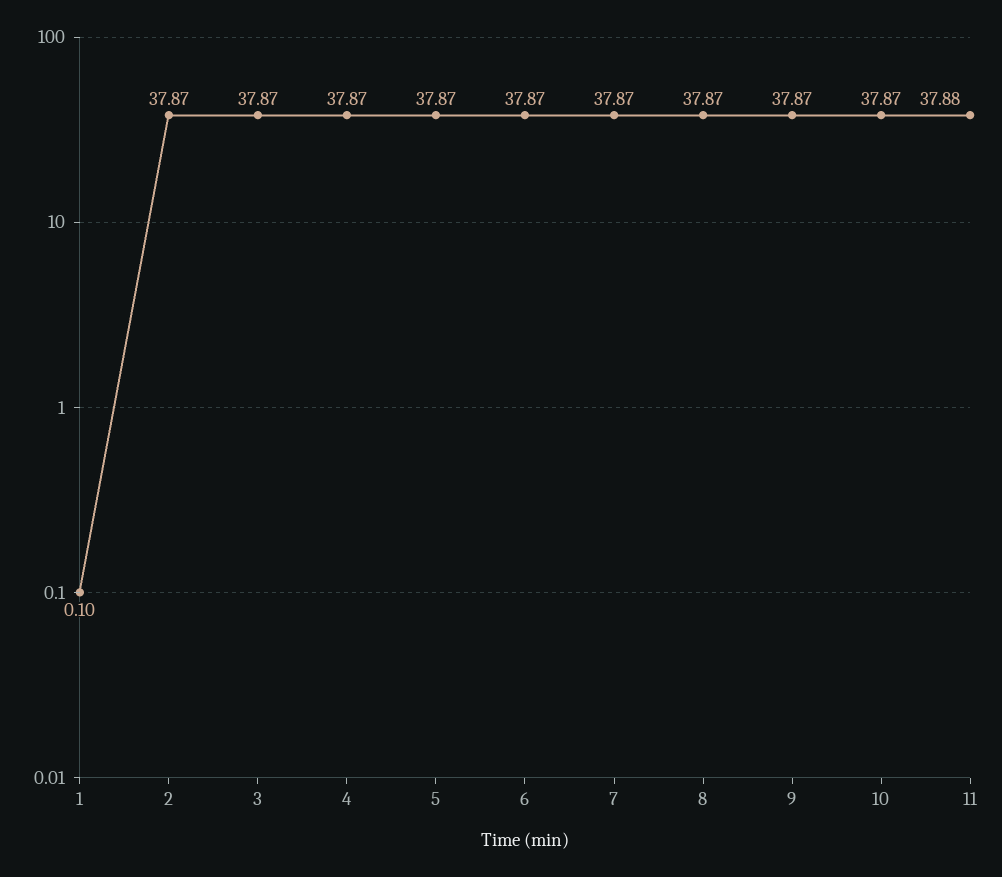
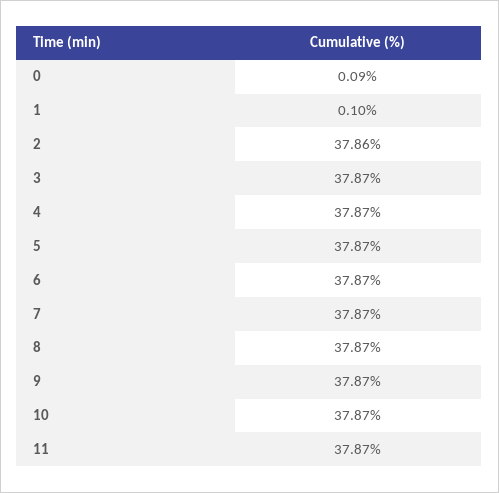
2: 37.87 -> 37.86
11: 37.88 -> 37.87
0: none -> 0.09

